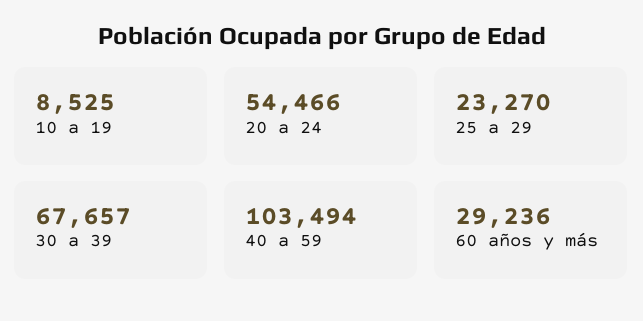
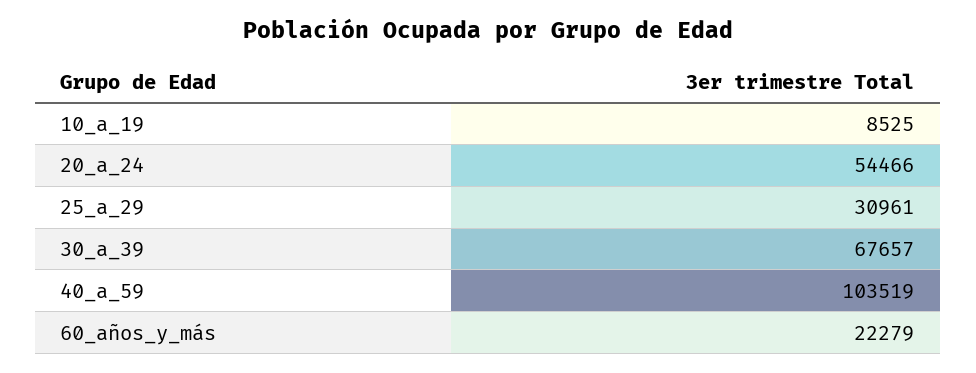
25 a 29: 23270 -> 30961
40 a 59: 103494 -> 103519
60 años y más: 29236 -> 22279

